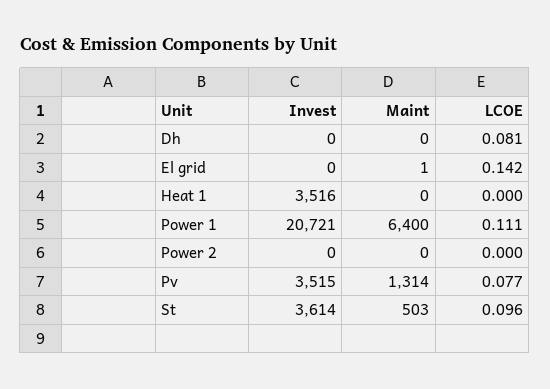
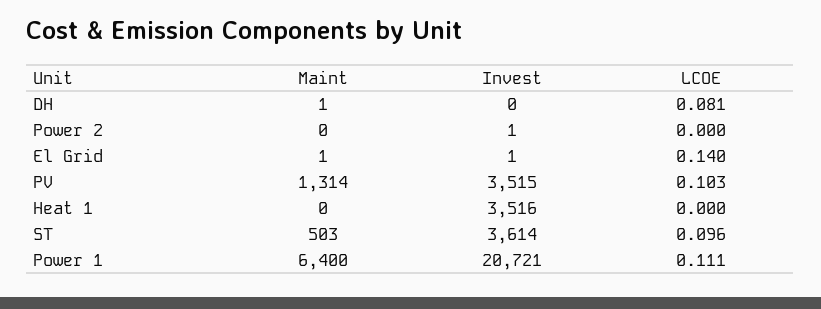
Maint, Dh: 0 -> 1
Invest, El grid: 0 -> 1
LCOE, El grid: 0.142 -> 0.14
Invest, Power 2: 0 -> 1
LCOE, Pv: 0.077 -> 0.103

